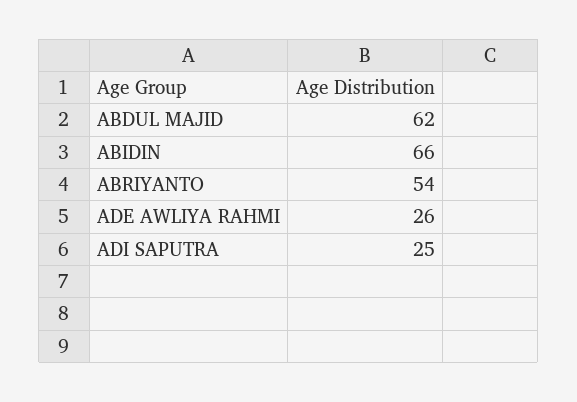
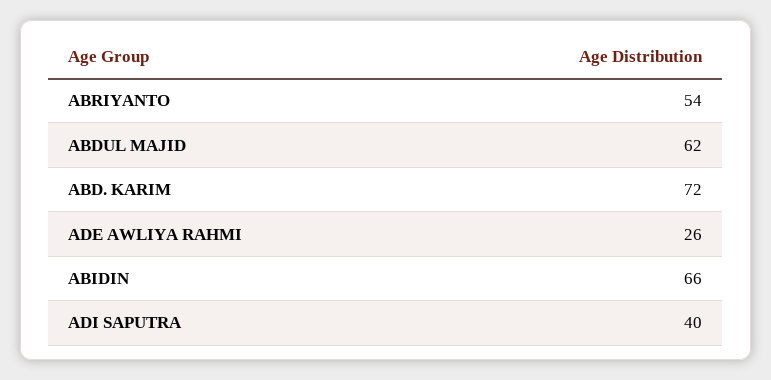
ADI SAPUTRA: 25 -> 40
ABD. KARIM: none -> 72

